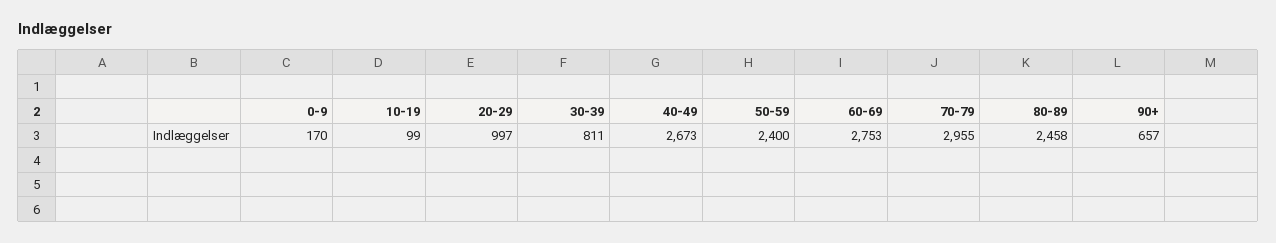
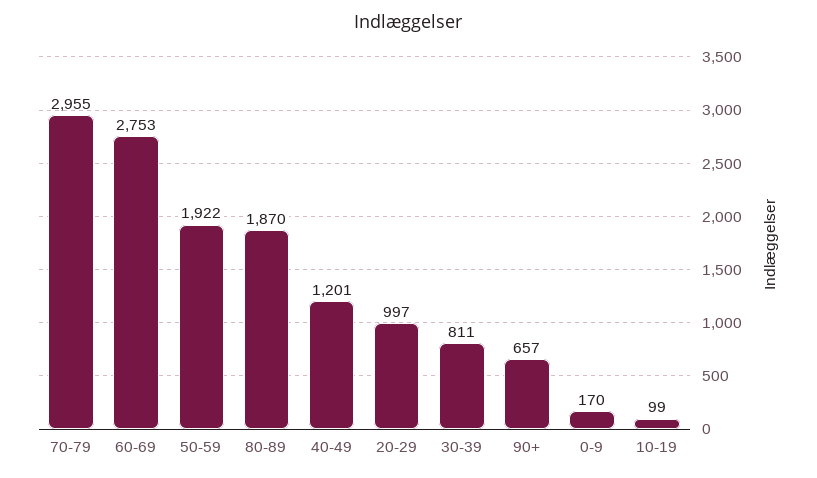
40-49: 2673 -> 1201
50-59: 2400 -> 1922
80-89: 2458 -> 1870

